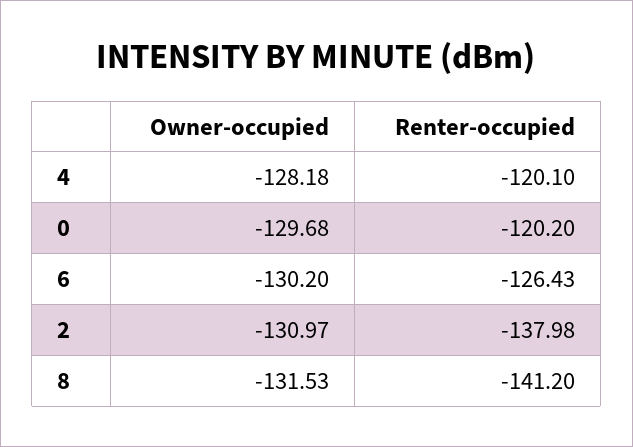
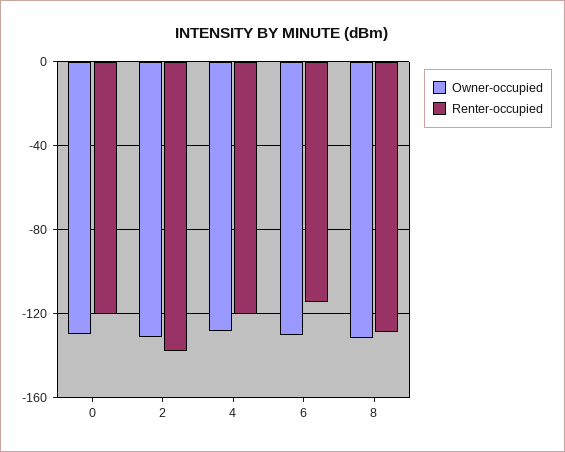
Renter-occupied, 6: -126.43 -> -115
Renter-occupied, 8: -141.2 -> -130

